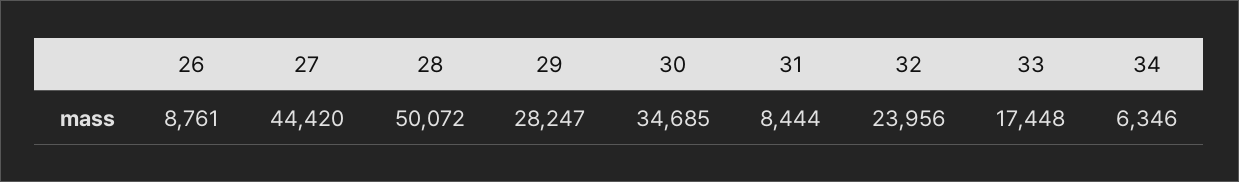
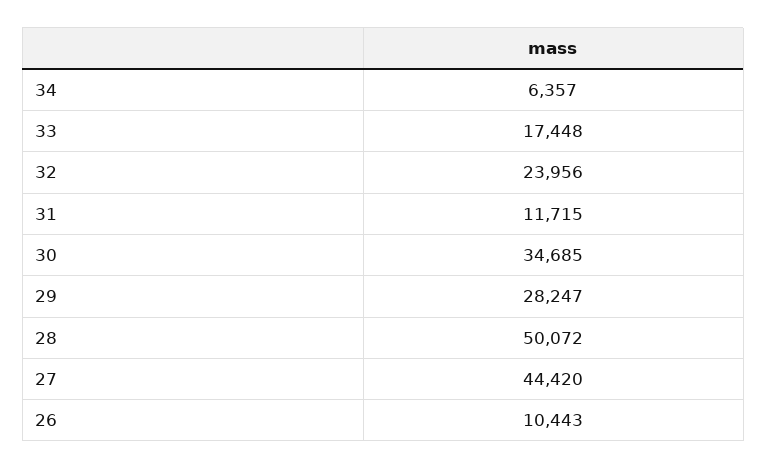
26: 8761 -> 10443
31: 8444 -> 11715
34: 6346 -> 6357

